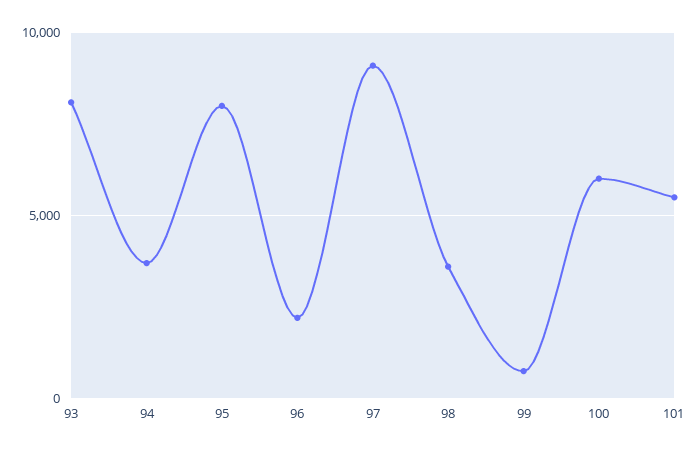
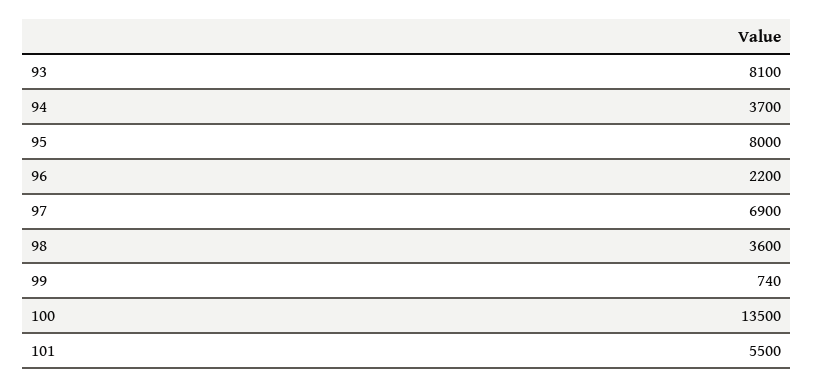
97: 9000 -> 6900
100: 6000 -> 13500

